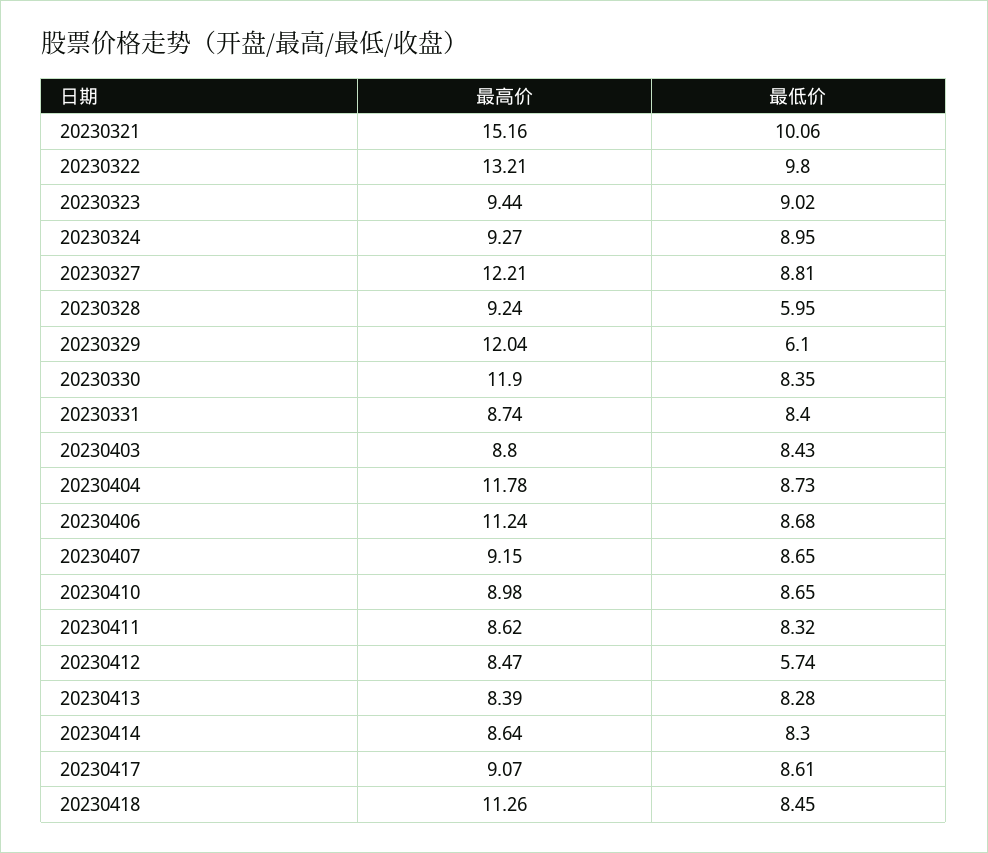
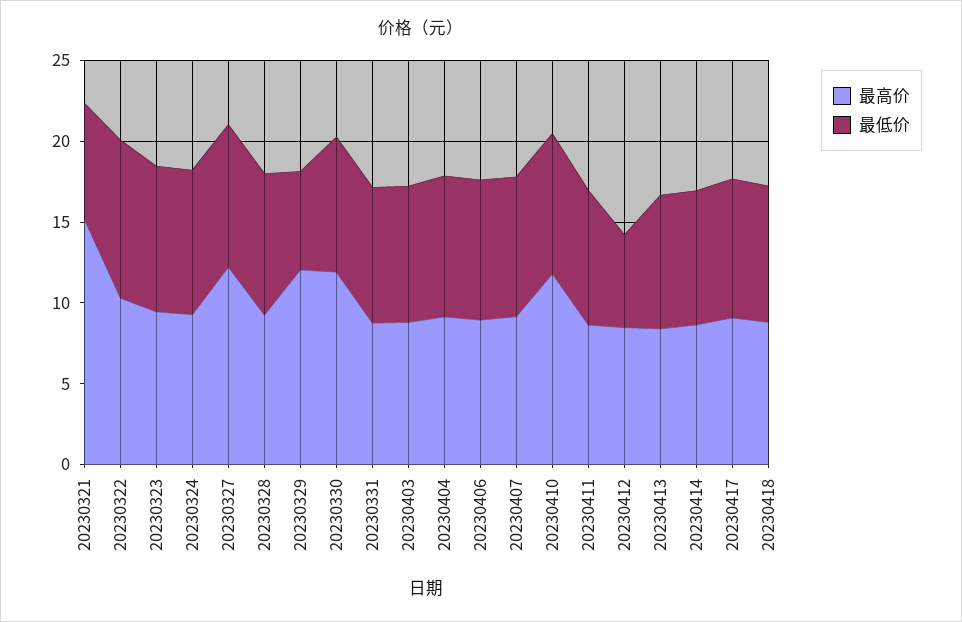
最低价, 20230321: 10.06 -> 7
最高价, 20230322: 13.21 -> 10
最低价, 20230328: 5.95 -> 9
最高价, 20230404: 11.78 -> 9
最高价, 20230406: 11.24 -> 9
最高价, 20230410: 8.98 -> 12
最高价, 20230418: 11.26 -> 9

